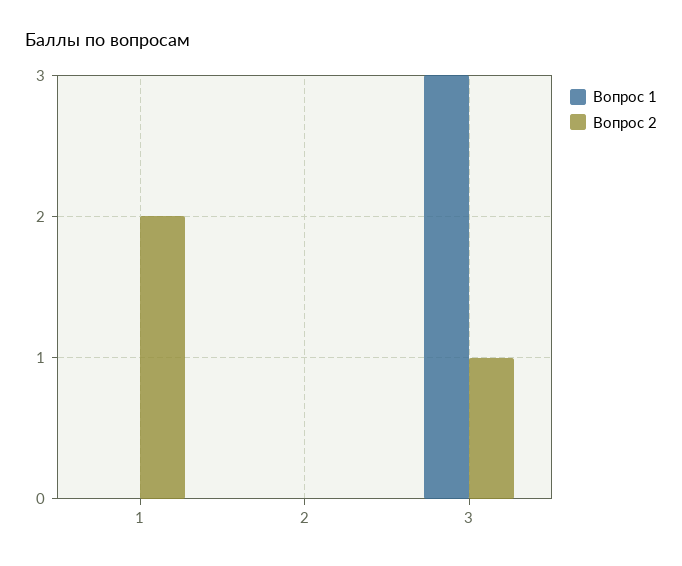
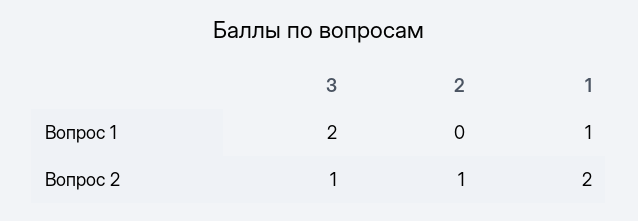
Вопрос 1, 1: 0 -> 1
Вопрос 2, 2: 0 -> 1
Вопрос 1, 3: 3 -> 2

